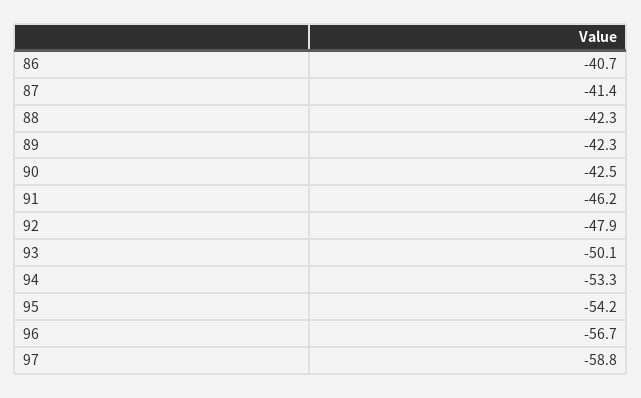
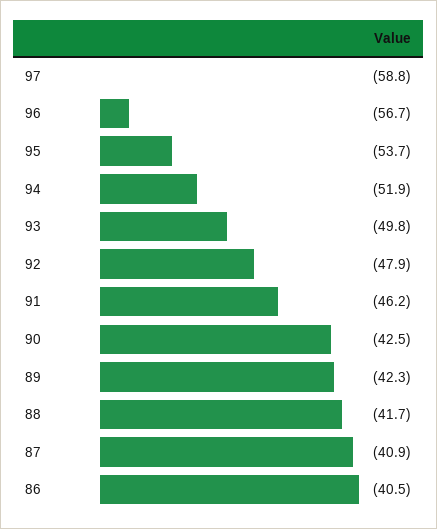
86: -40.7 -> -40.5
87: -41.4 -> -40.9
88: -42.3 -> -41.7
93: -50.1 -> -49.8
94: -53.3 -> -51.9
95: -54.2 -> -53.7

